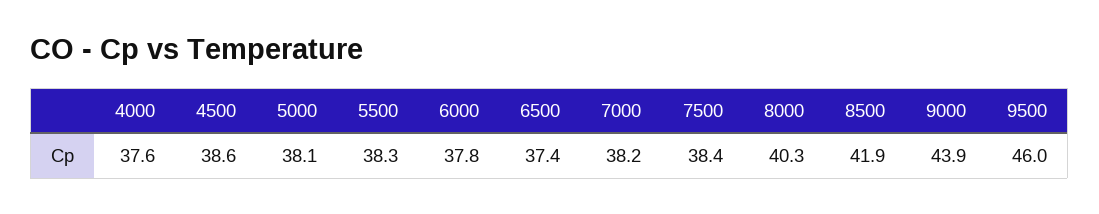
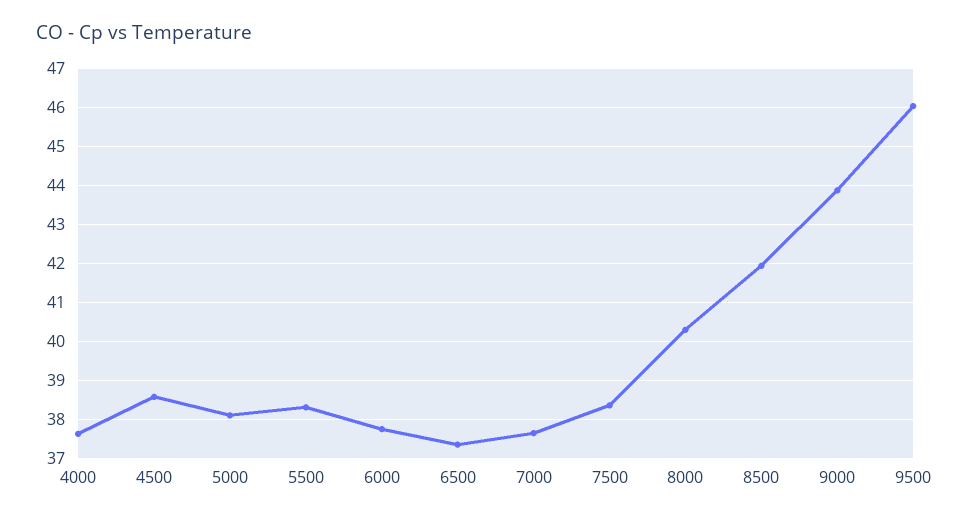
7000: 38.2 -> 37.6

